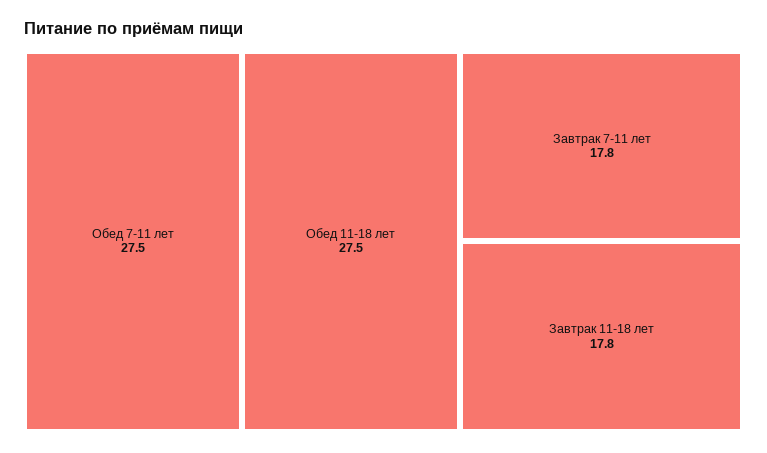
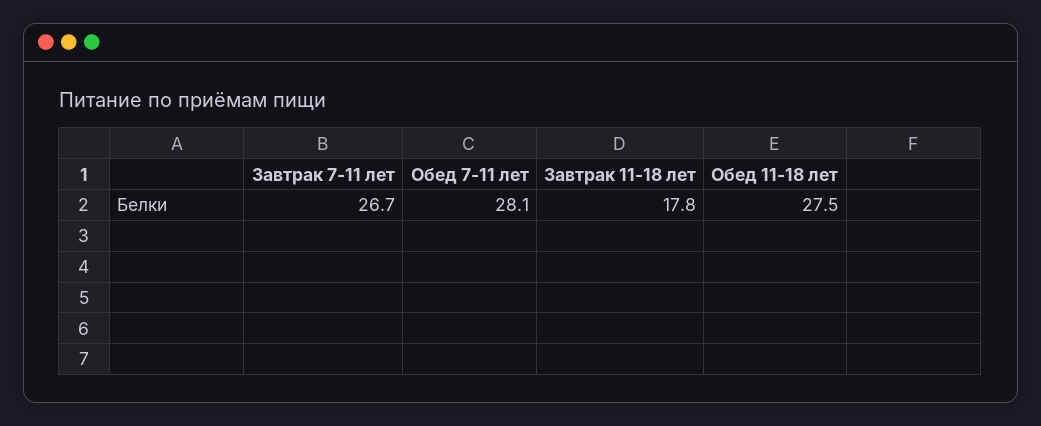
Обед 7-11 лет: 27.5 -> 28.1
Завтрак 7-11 лет: 17.8 -> 26.7

